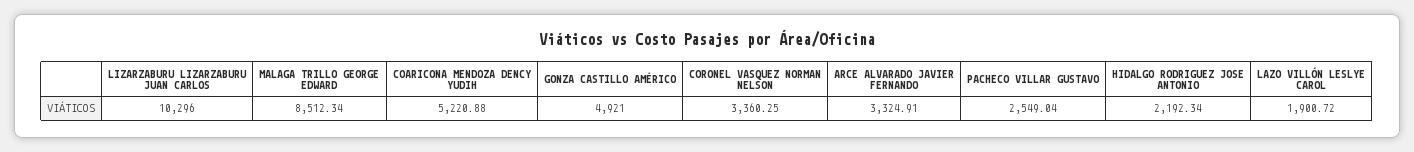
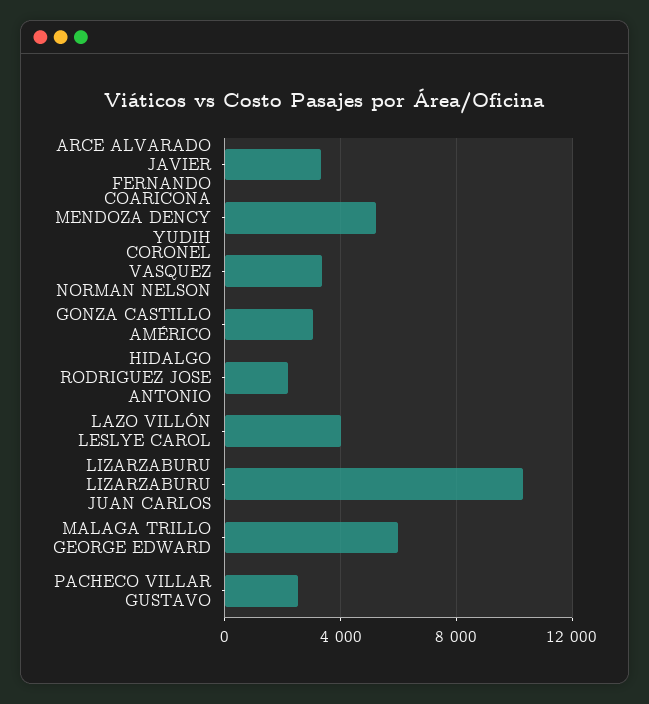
MALAGA TRILLO GEORGE EDWARD: 8512.34 -> 6000
GONZA CASTILLO AMÉRICO: 4921 -> 3000
LAZO VILLÓN LESLYE CAROL: 1900.72 -> 4000

